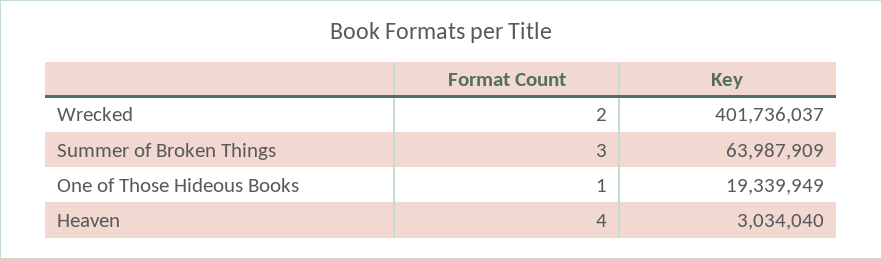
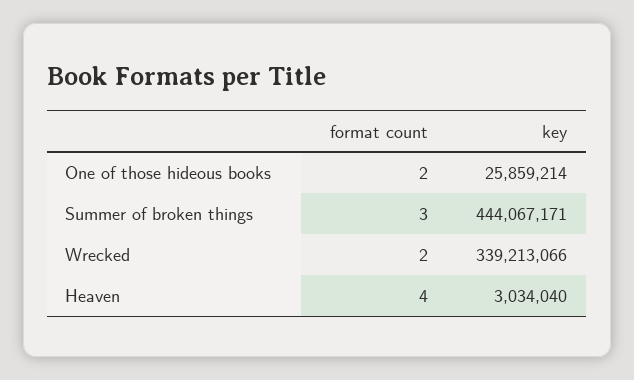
Key, Wrecked: 401736037 -> 339213066
Key, Summer of Broken Things: 63987909 -> 444067171
Format Count, One of Those Hideous Books: 1 -> 2
Key, One of Those Hideous Books: 19339949 -> 25859214

